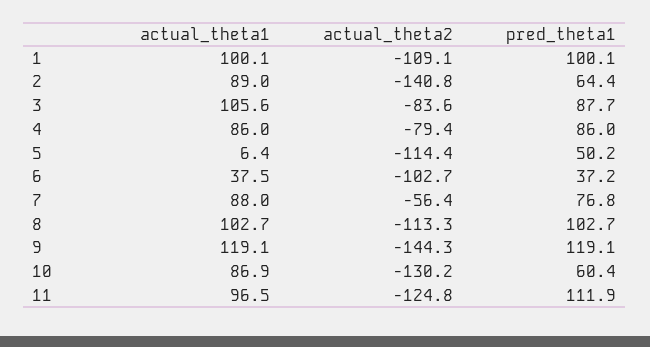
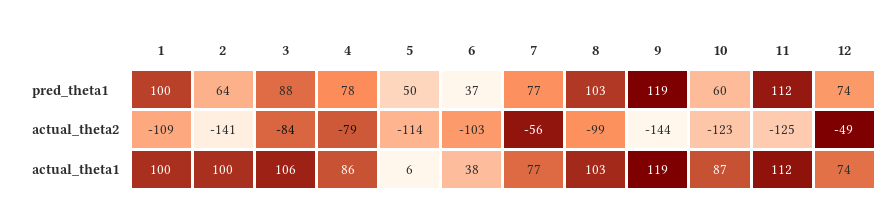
actual_theta1, 2: 89 -> 100
pred_theta1, 4: 86 -> 78
actual_theta1, 7: 88 -> 77
actual_theta2, 8: -113.3 -> -99
actual_theta2, 10: -130.2 -> -123
actual_theta1, 11: 96.5 -> 112
pred_theta1, 12: none -> 74
actual_theta2, 12: none -> -49
actual_theta1, 12: none -> 74

